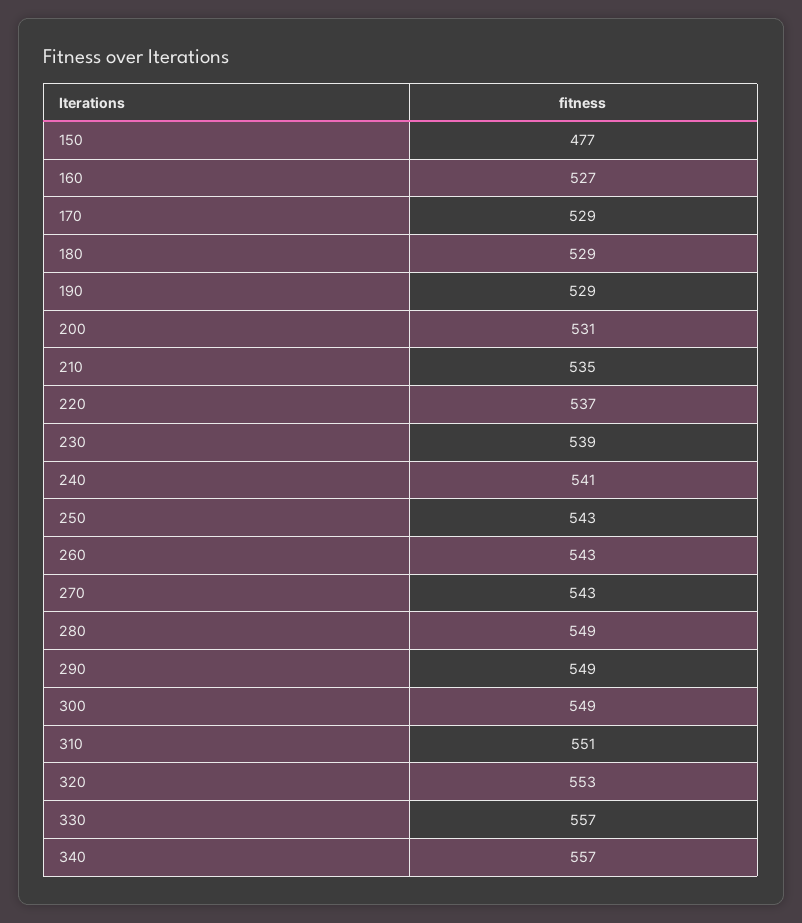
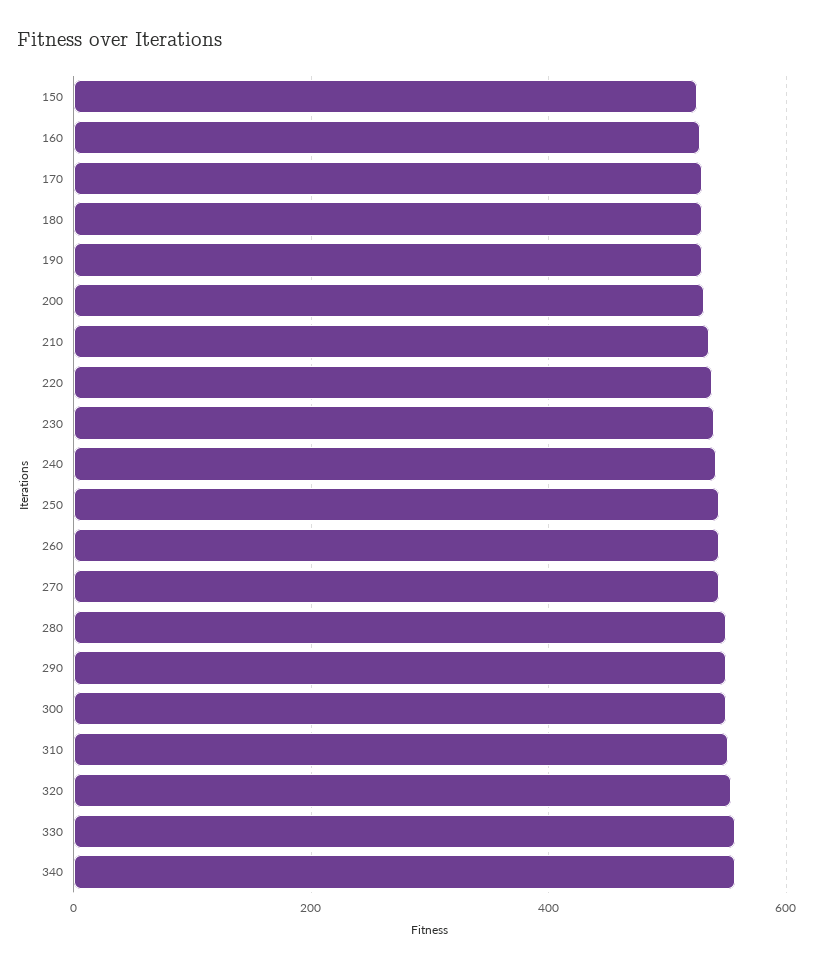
150: 477 -> 520

